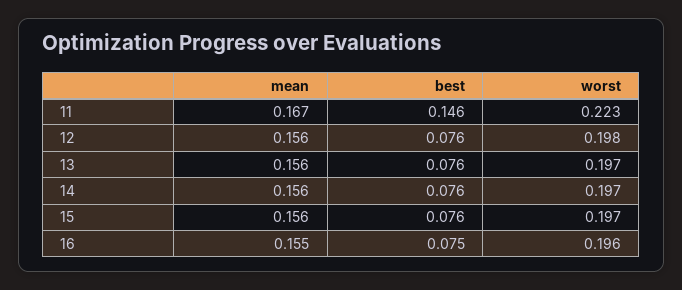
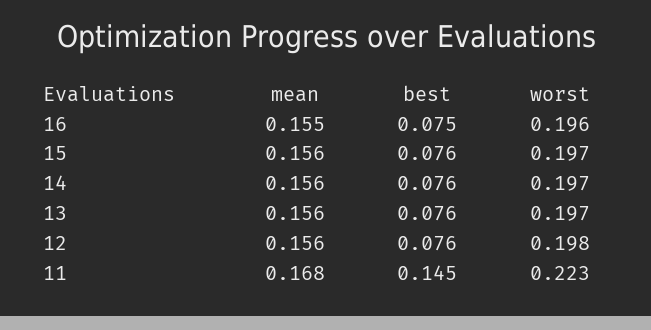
mean, 11: 0.167 -> 0.168
best, 11: 0.146 -> 0.145

